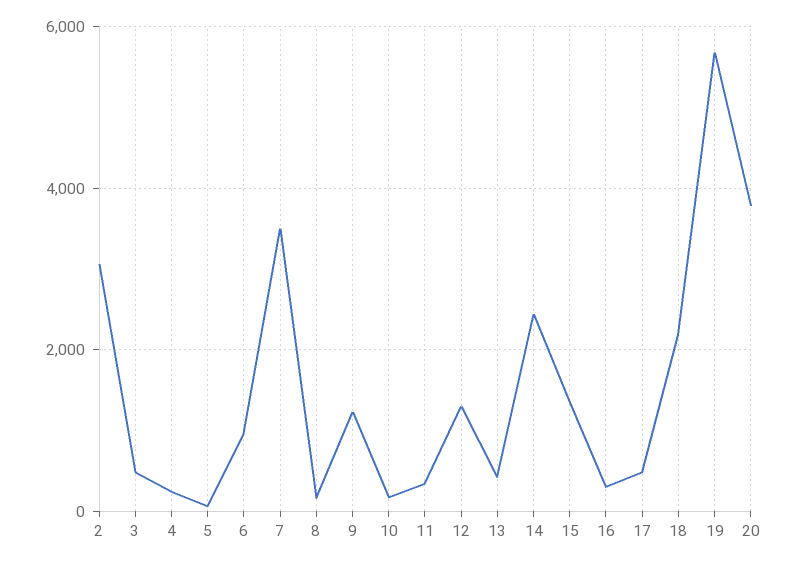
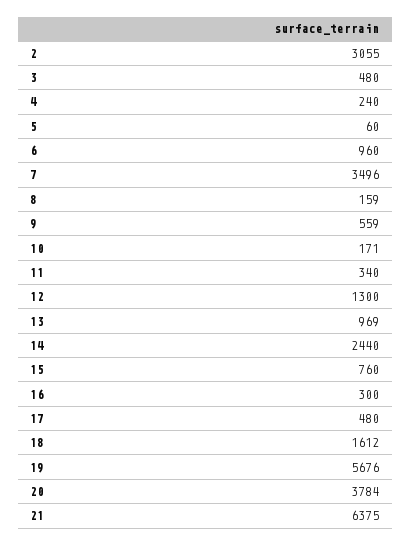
9: 1200 -> 559
13: 400 -> 969
15: 1400 -> 760
18: 2200 -> 1612
21: none -> 6375

